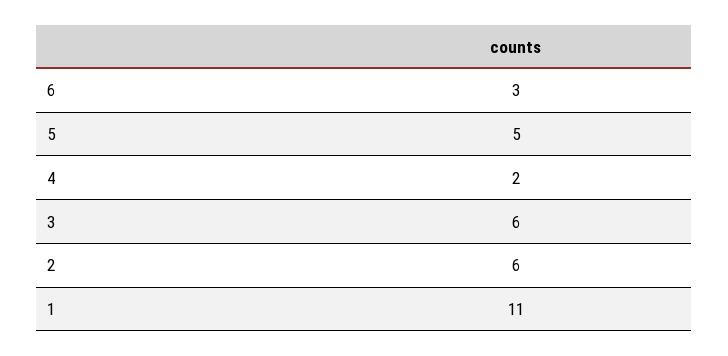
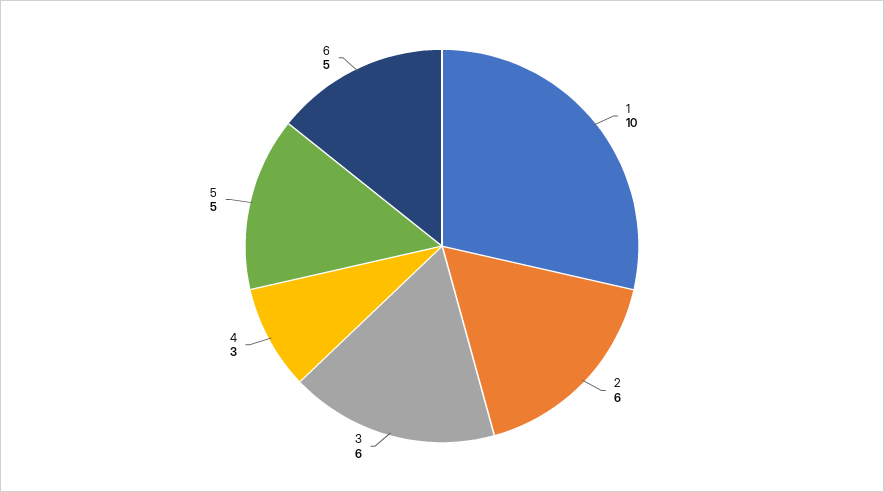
6: 3 -> 5
4: 2 -> 3
1: 11 -> 10

